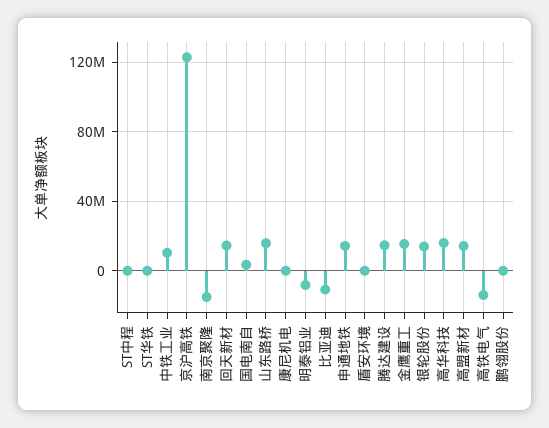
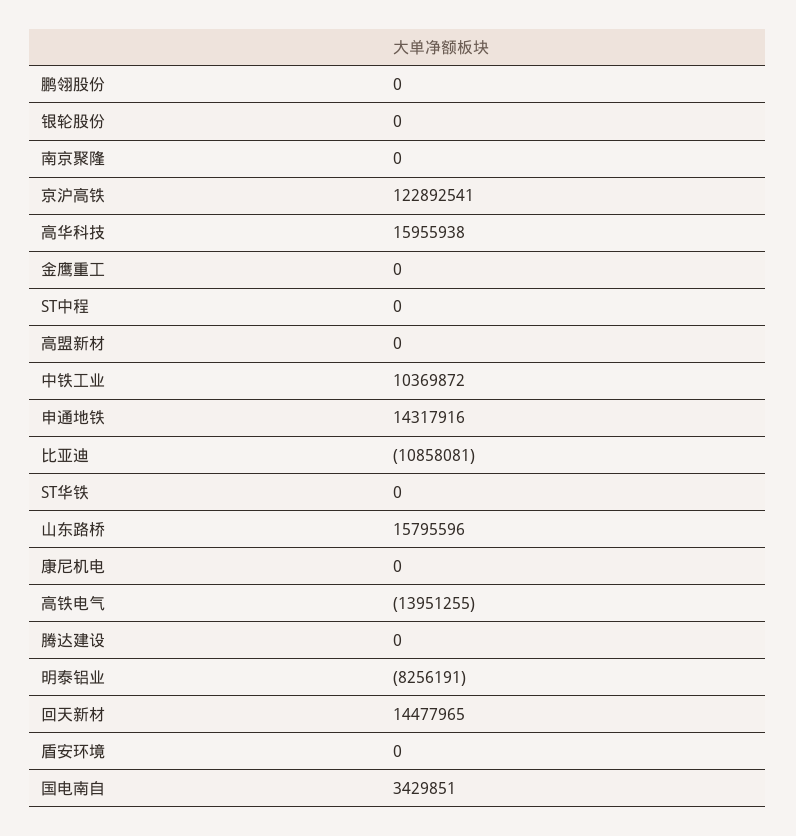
南京聚隆: -15000000 -> 0
腾达建设: 15000000 -> 0
金鹰重工: 15000000 -> 0
银轮股份: 15000000 -> 0
高盟新材: 15000000 -> 0

